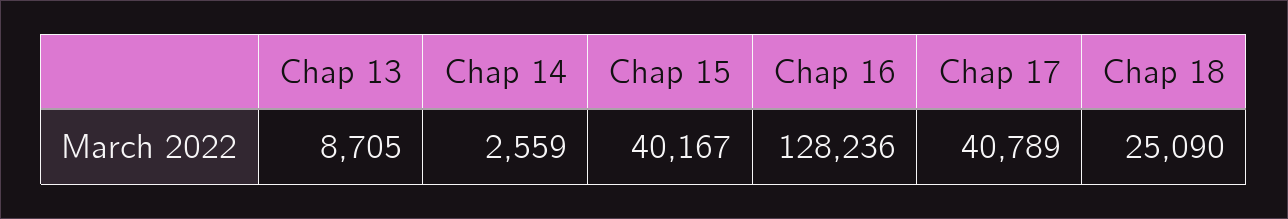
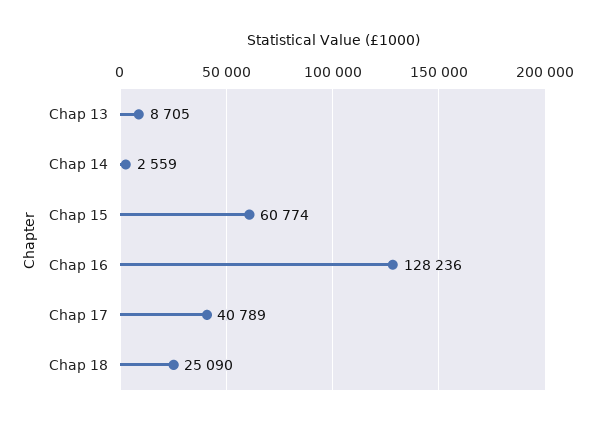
Chap 15: 40167 -> 60774

